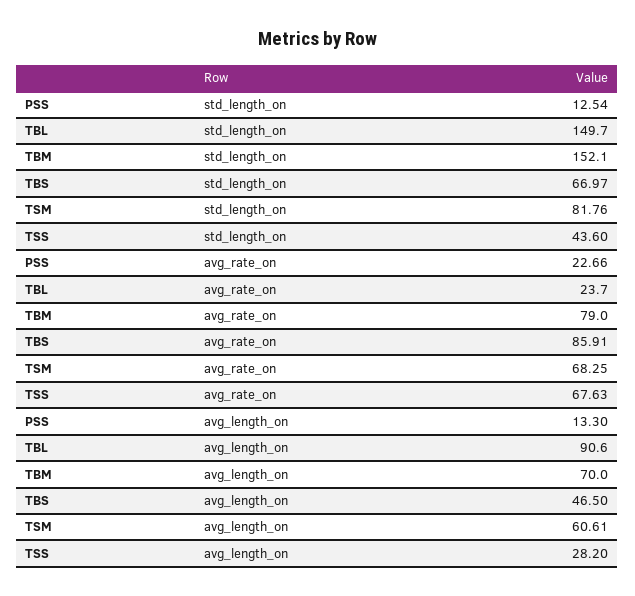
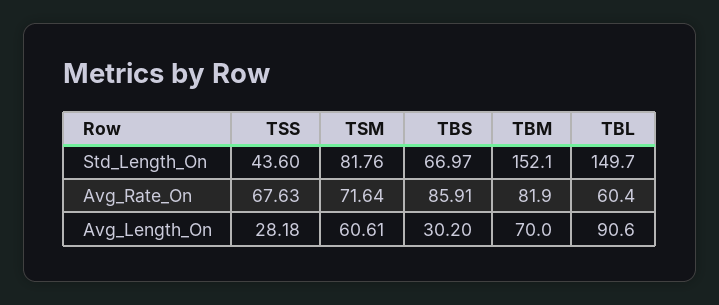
PSS, std_length_on: 12.54 -> none
PSS, avg_rate_on: 22.66 -> none
TBL, avg_rate_on: 23.7 -> 60.4
TBM, avg_rate_on: 79 -> 81.9
TSM, avg_rate_on: 68.25 -> 71.64
PSS, avg_length_on: 13.3 -> none
TBS, avg_length_on: 46.5 -> 30.2
TSS, avg_length_on: 28.2 -> 28.18

